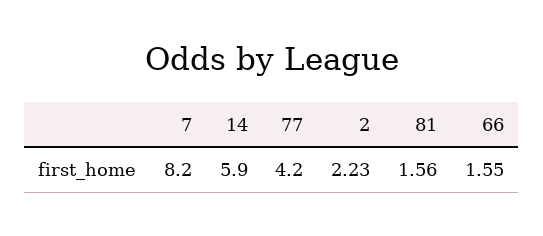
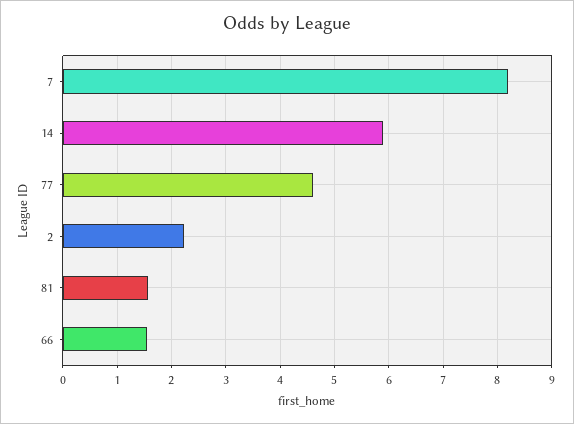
77: 4.2 -> 4.6

